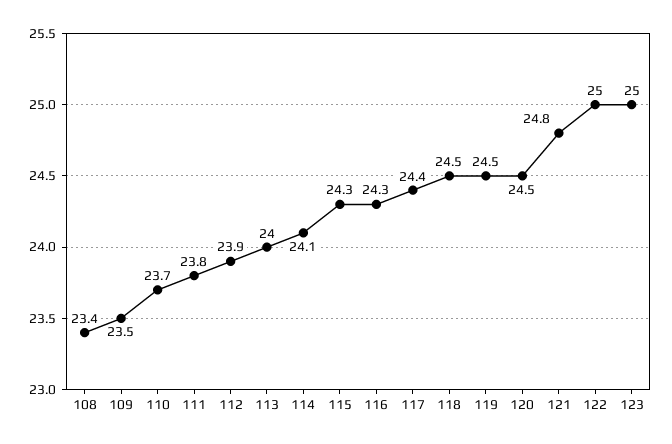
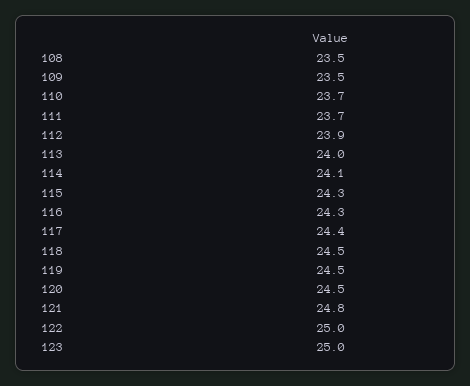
108: 23.4 -> 23.5
111: 23.8 -> 23.7

